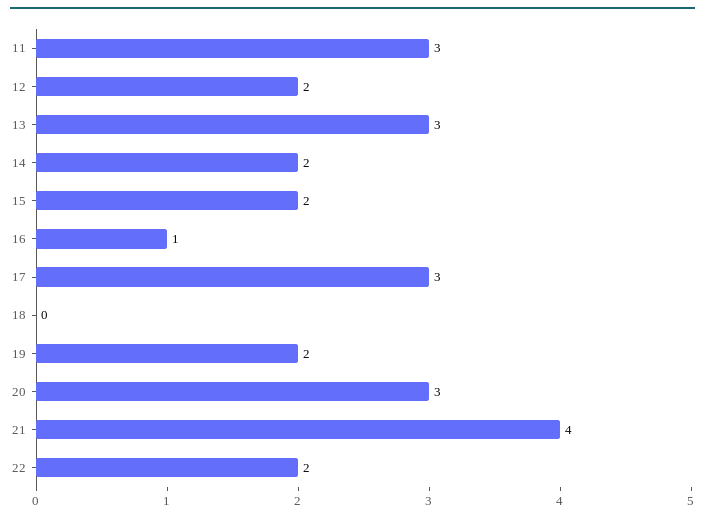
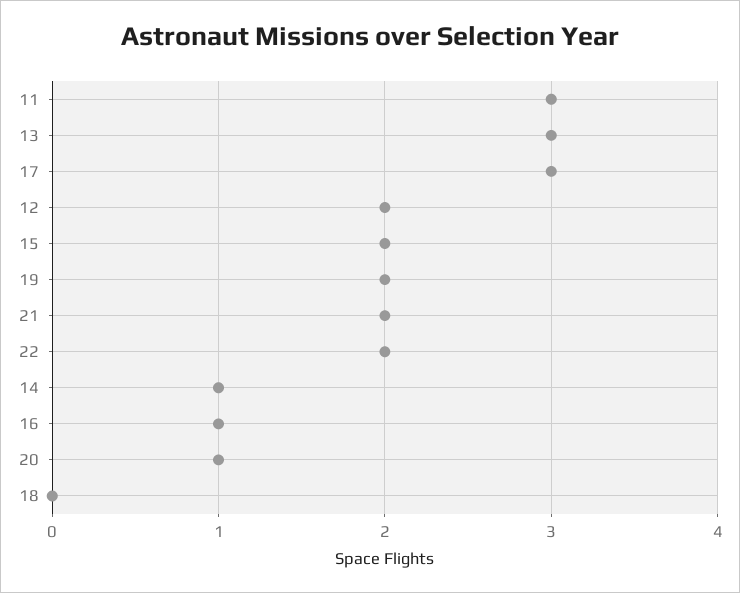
14: 2 -> 1
20: 3 -> 1
21: 4 -> 2

